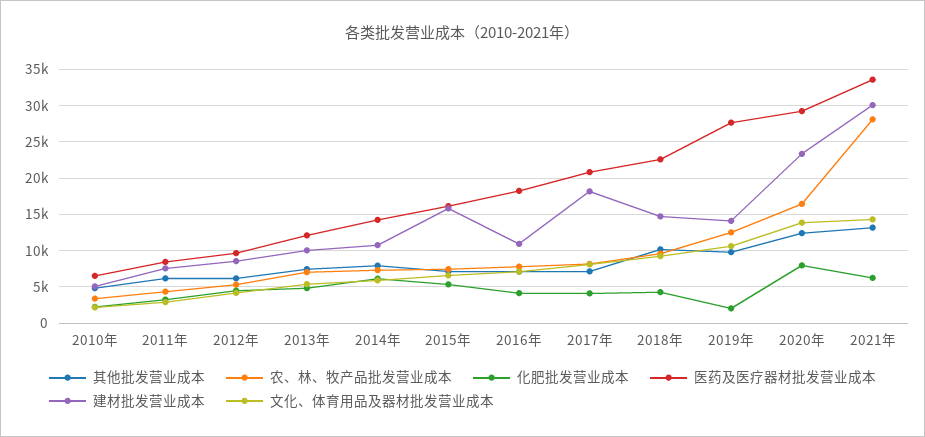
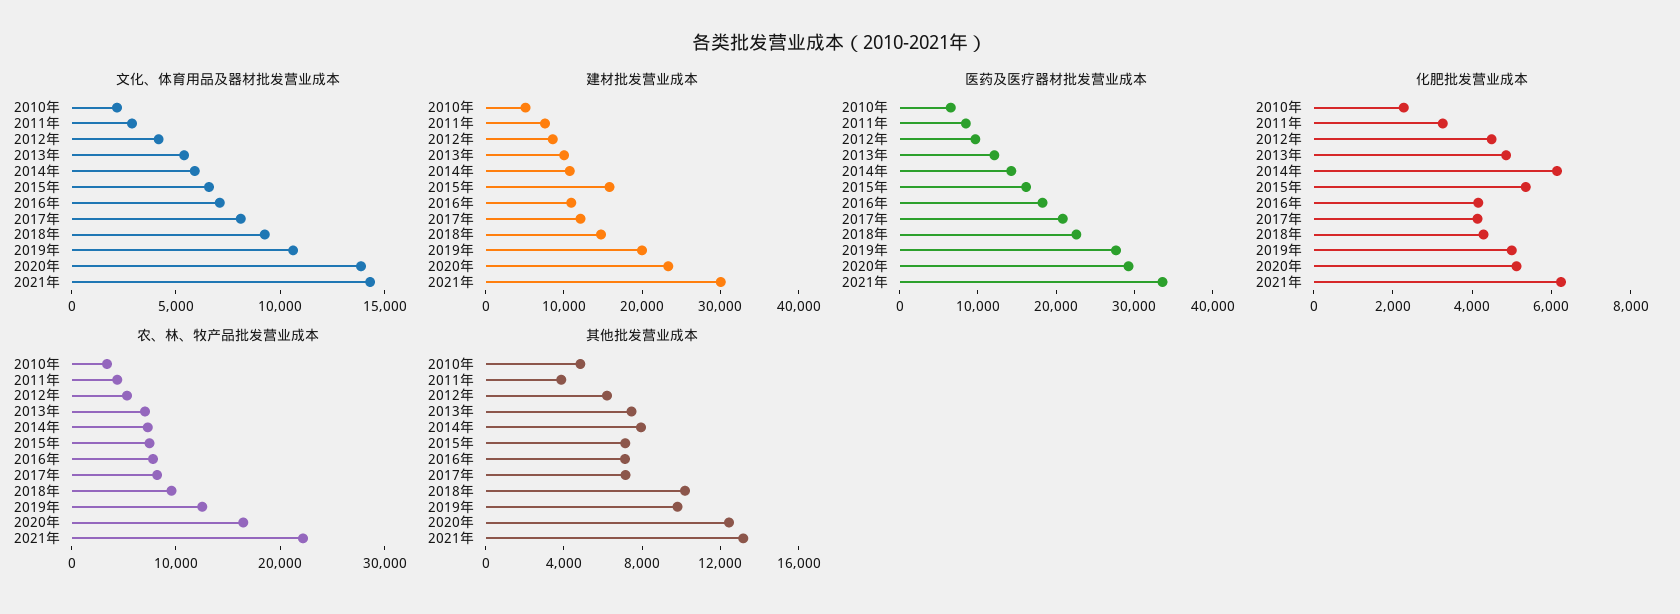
其他批发营业成本, 2011年: 6000 -> 4000
建材批发营业成本, 2017年: 18000 -> 12000
化肥批发营业成本, 2019年: 2000 -> 5000
建材批发营业成本, 2019年: 14000 -> 20000
化肥批发营业成本, 2020年: 8000 -> 5000
农、林、牧产品批发营业成本, 2021年: 28000 -> 22000

